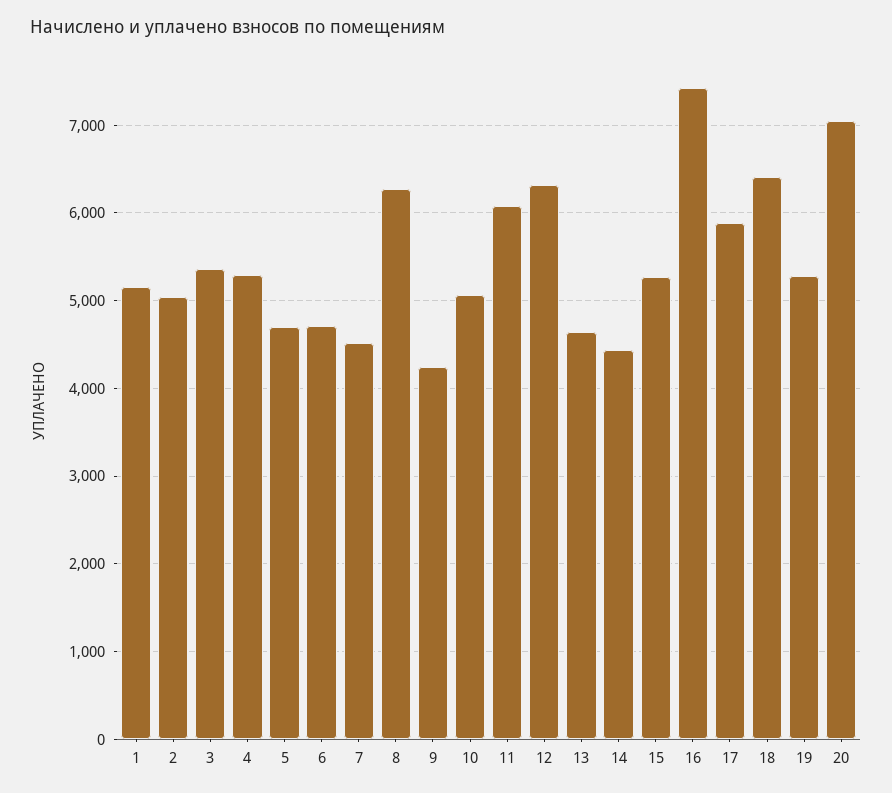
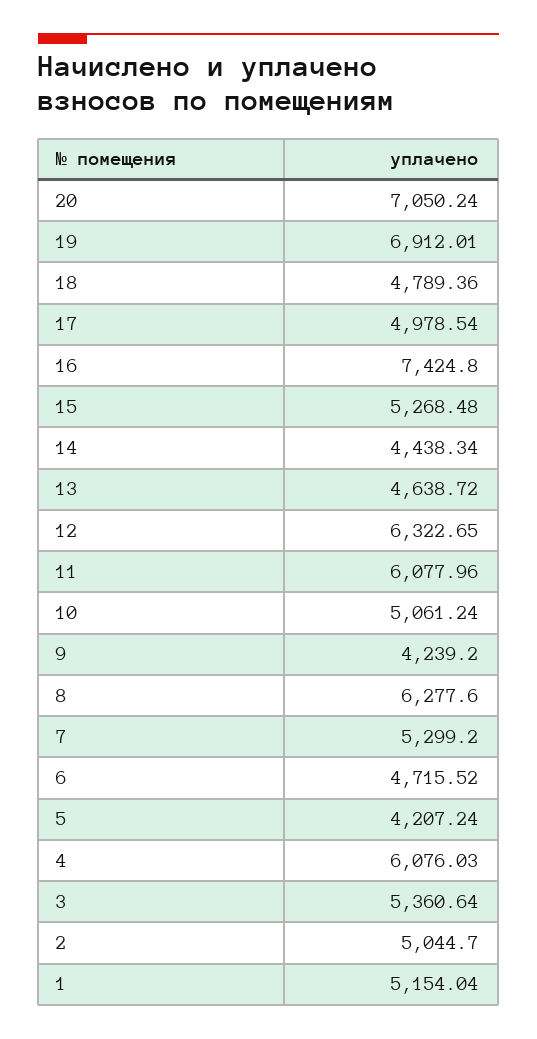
4: 5300 -> 6076.03
5: 4700 -> 4207.24
7: 4500 -> 5299.2
17: 5900 -> 4978.54
18: 6400 -> 4789.36
19: 5300 -> 6912.01

